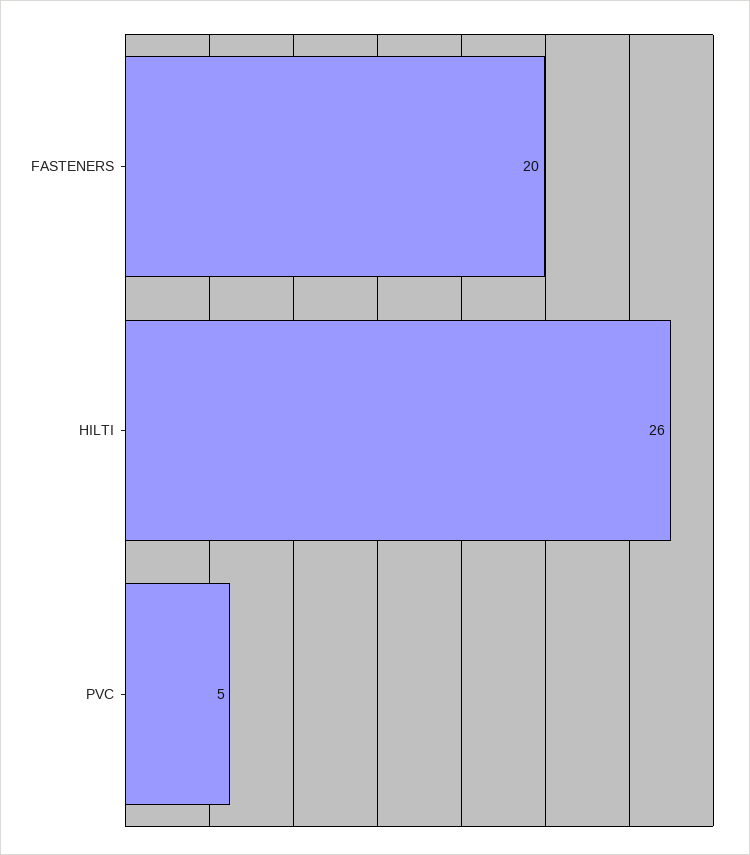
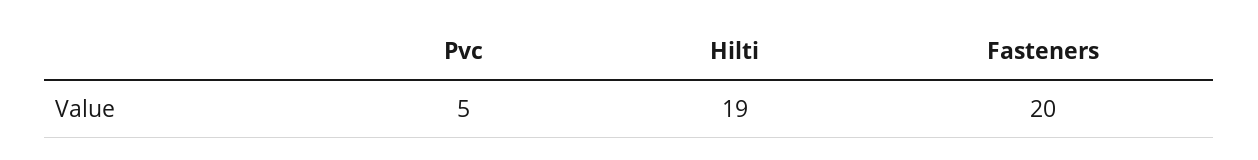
HILTI: 26 -> 19

